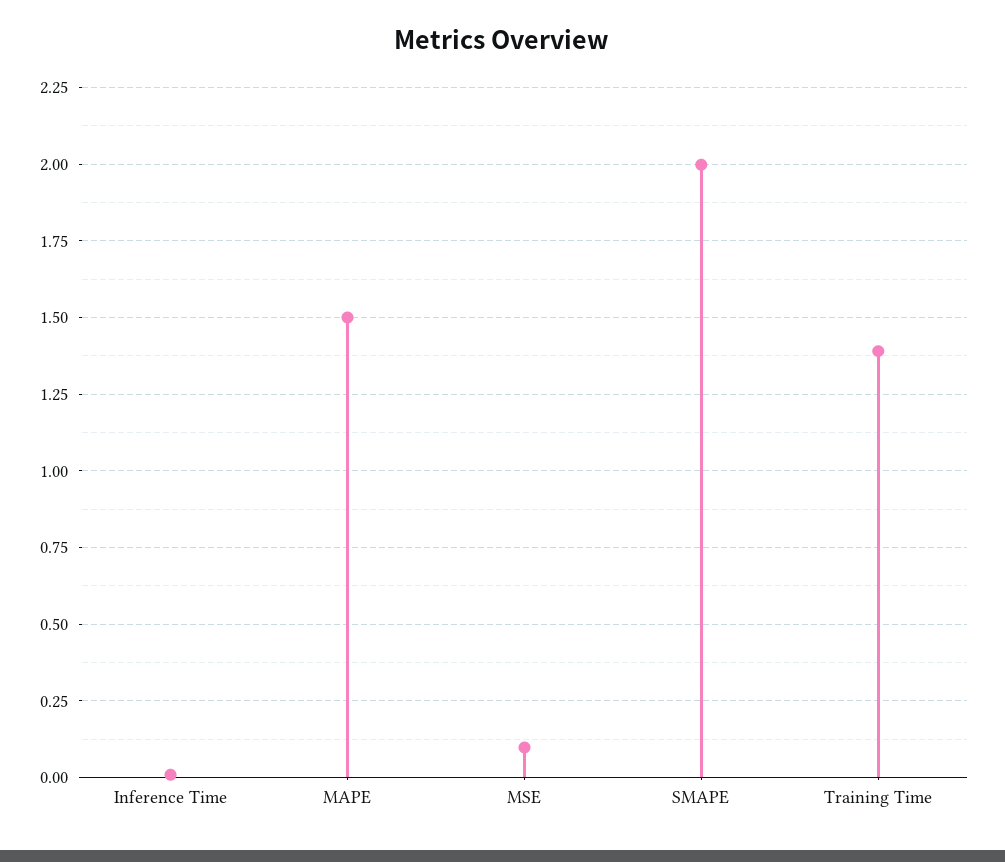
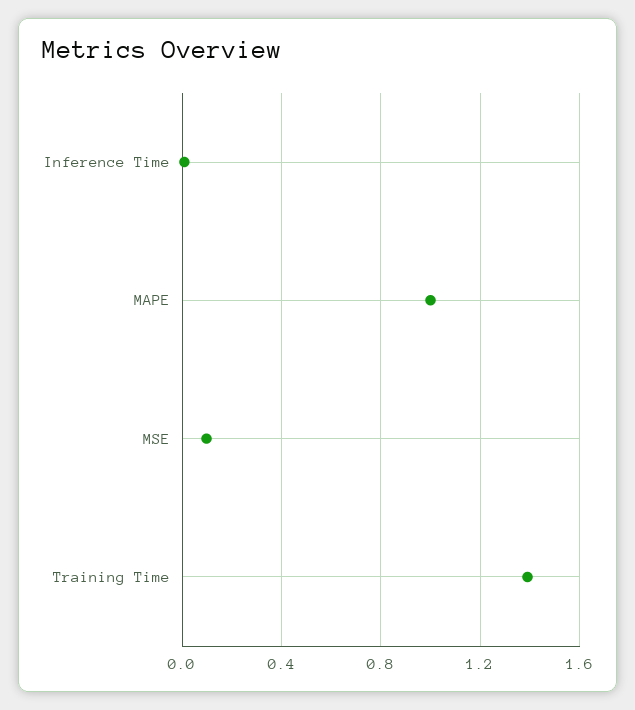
MAPE: 1.5 -> 1
SMAPE: 2 -> none

